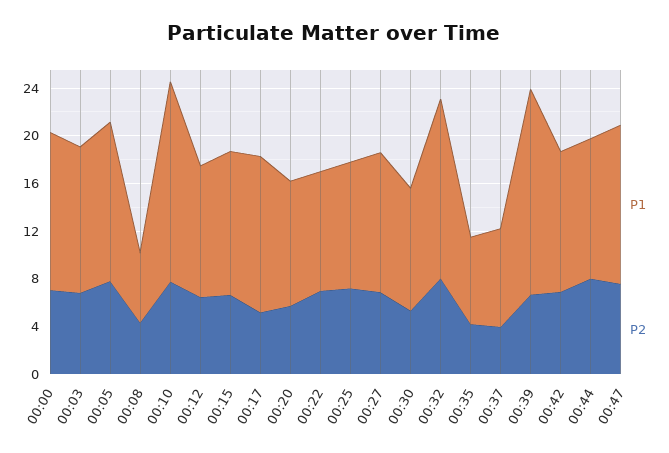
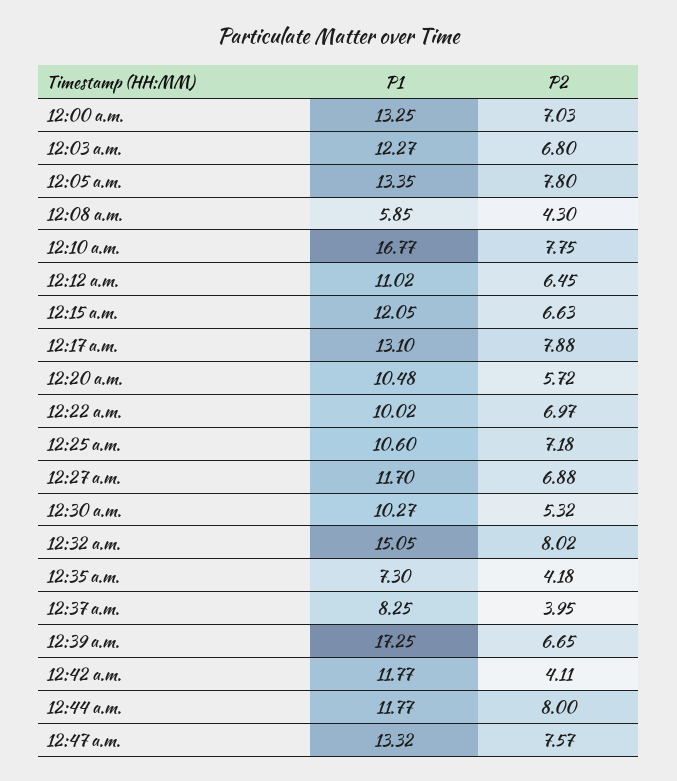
P2, 00:17: 5 -> 7.88
P2, 00:42: 7 -> 4.11

